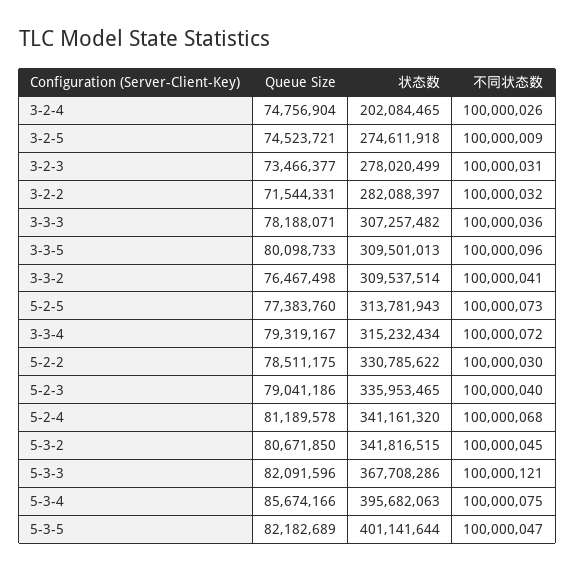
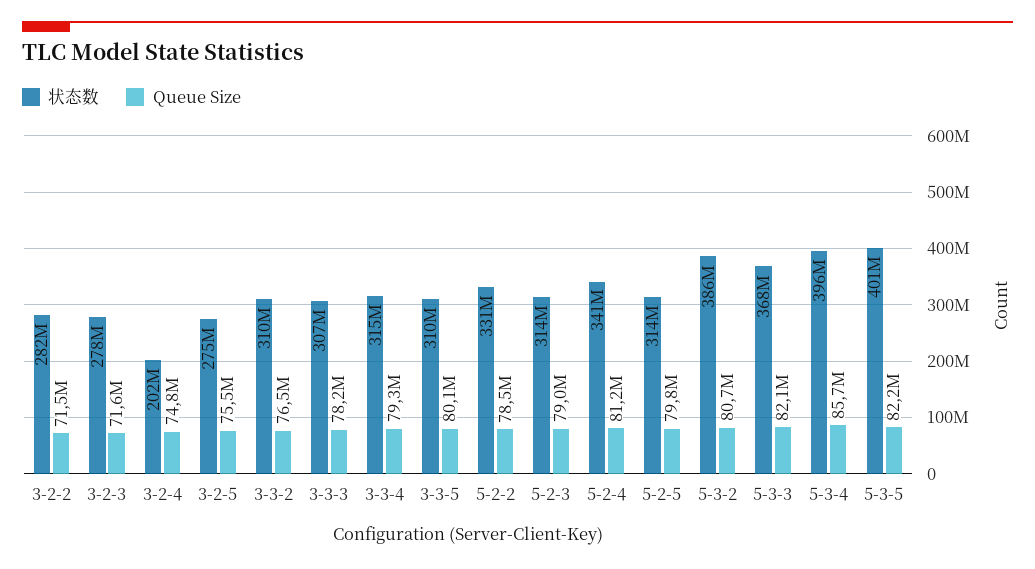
不同状态数, 3-2-4: 100000026 -> none
Queue Size, 3-2-5: 74523721 -> 75500000
不同状态数, 3-2-5: 100000009 -> none
Queue Size, 3-2-3: 73466377 -> 71600000
不同状态数, 3-2-3: 100000031 -> none
不同状态数, 3-2-2: 100000032 -> none
不同状态数, 3-3-3: 100000036 -> none
不同状态数, 3-3-5: 100000096 -> none
不同状态数, 3-3-2: 100000041 -> none
Queue Size, 5-2-5: 77383760 -> 79800000
不同状态数, 5-2-5: 100000073 -> none
不同状态数, 3-3-4: 100000072 -> none
不同状态数, 5-2-2: 100000030 -> none
状态数, 5-2-3: 335953465 -> 314000000
不同状态数, 5-2-3: 100000040 -> none
不同状态数, 5-2-4: 100000068 -> none
状态数, 5-3-2: 341816515 -> 386000000
不同状态数, 5-3-2: 100000045 -> none
不同状态数, 5-3-3: 100000121 -> none
不同状态数, 5-3-4: 100000075 -> none
不同状态数, 5-3-5: 100000047 -> none

